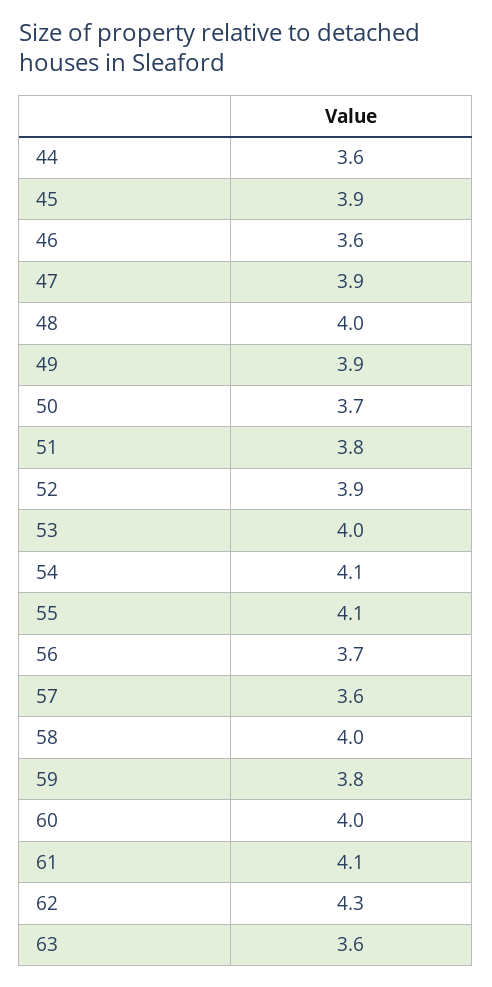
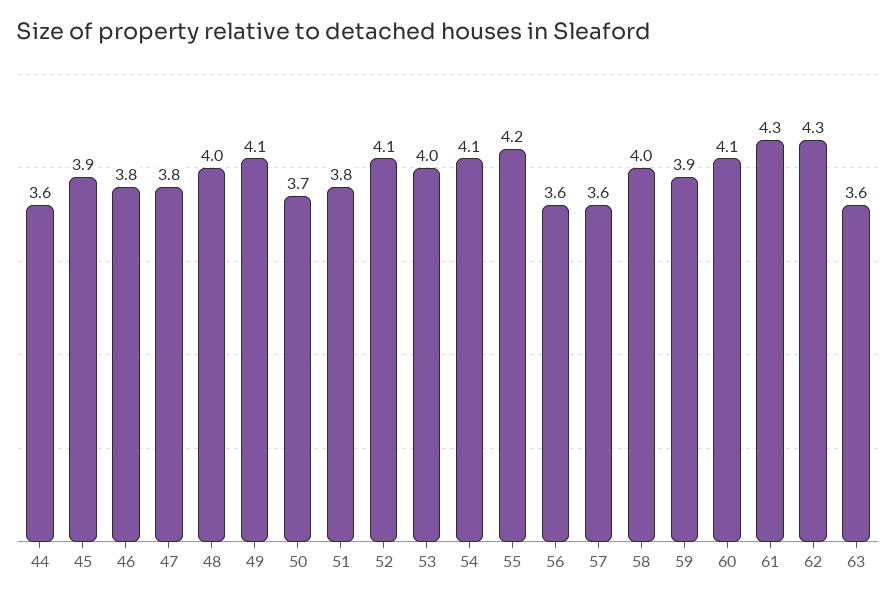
46: 3.6 -> 3.8
47: 3.9 -> 3.8
49: 3.9 -> 4.1
52: 3.9 -> 4.1
55: 4.1 -> 4.2
56: 3.7 -> 3.6
59: 3.8 -> 3.9
60: 4 -> 4.1
61: 4.1 -> 4.3

